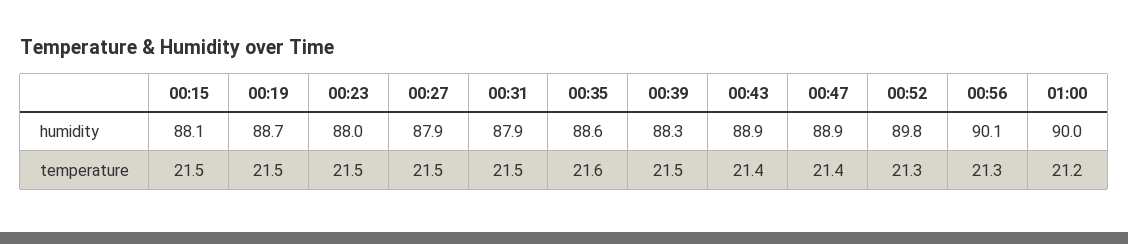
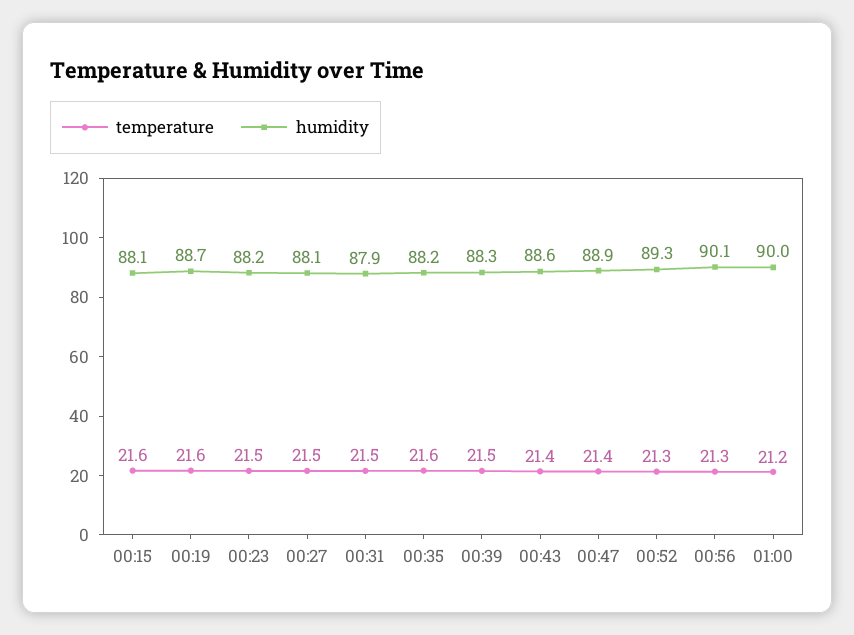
humidity, 00:23: 88 -> 88.2
humidity, 00:27: 87.9 -> 88.1
humidity, 00:35: 88.6 -> 88.2
humidity, 00:43: 88.9 -> 88.6
humidity, 00:52: 89.8 -> 89.3
temperature, 00:15: 21.5 -> 21.6
temperature, 00:19: 21.5 -> 21.6

